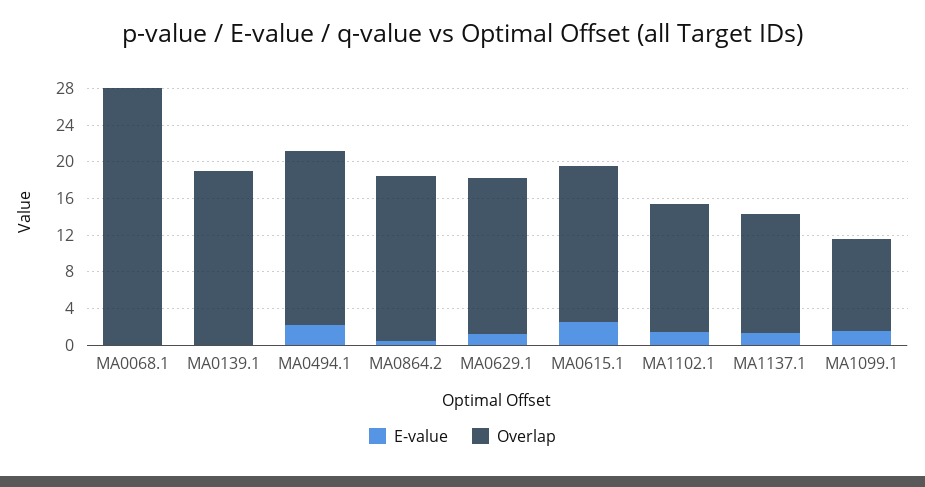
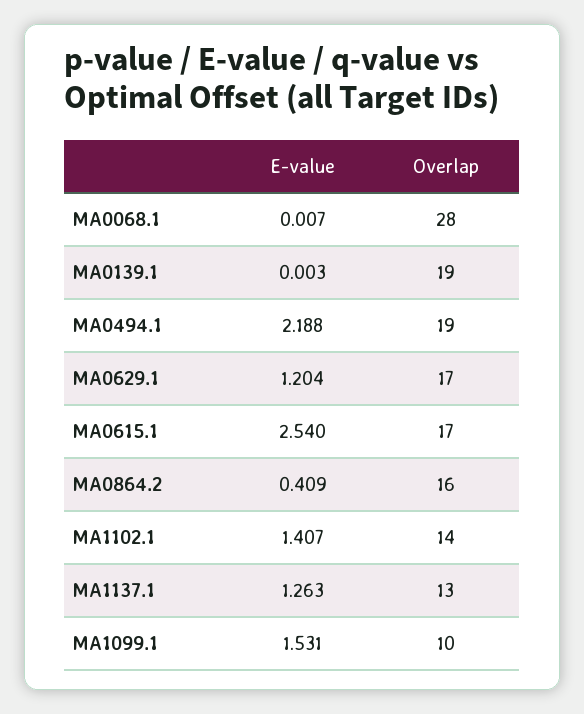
Overlap, MA0864.2: 18 -> 16

